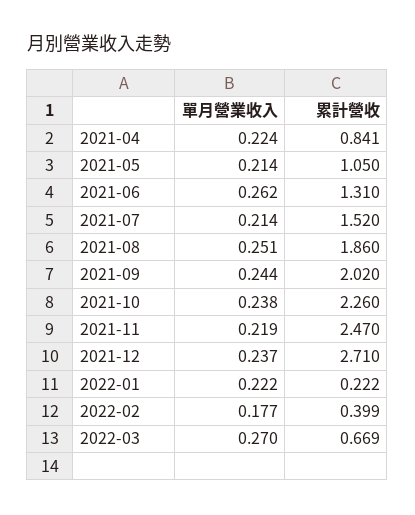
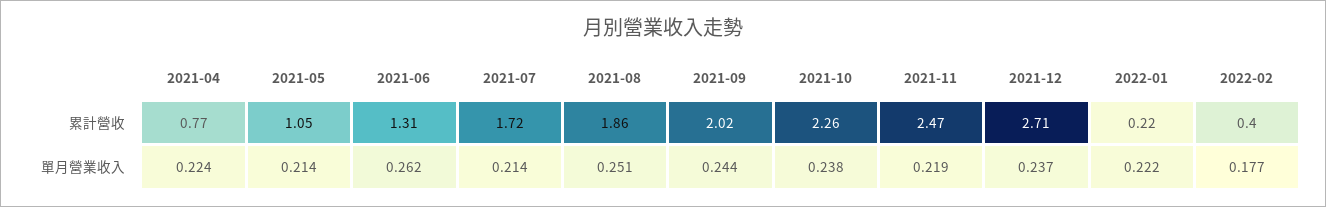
累計營收, 2021-04: 0.841 -> 0.77
累計營收, 2021-07: 1.52 -> 1.72
單月營業收入, 2022-03: 0.27 -> none
累計營收, 2022-03: 0.669 -> none

